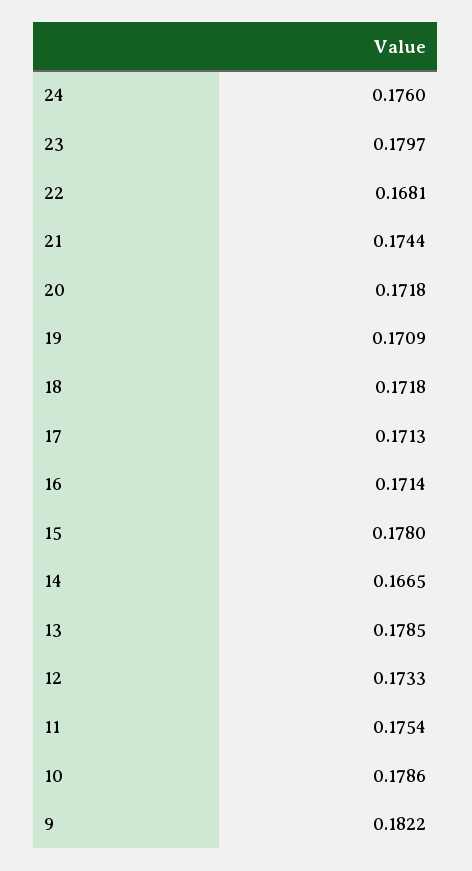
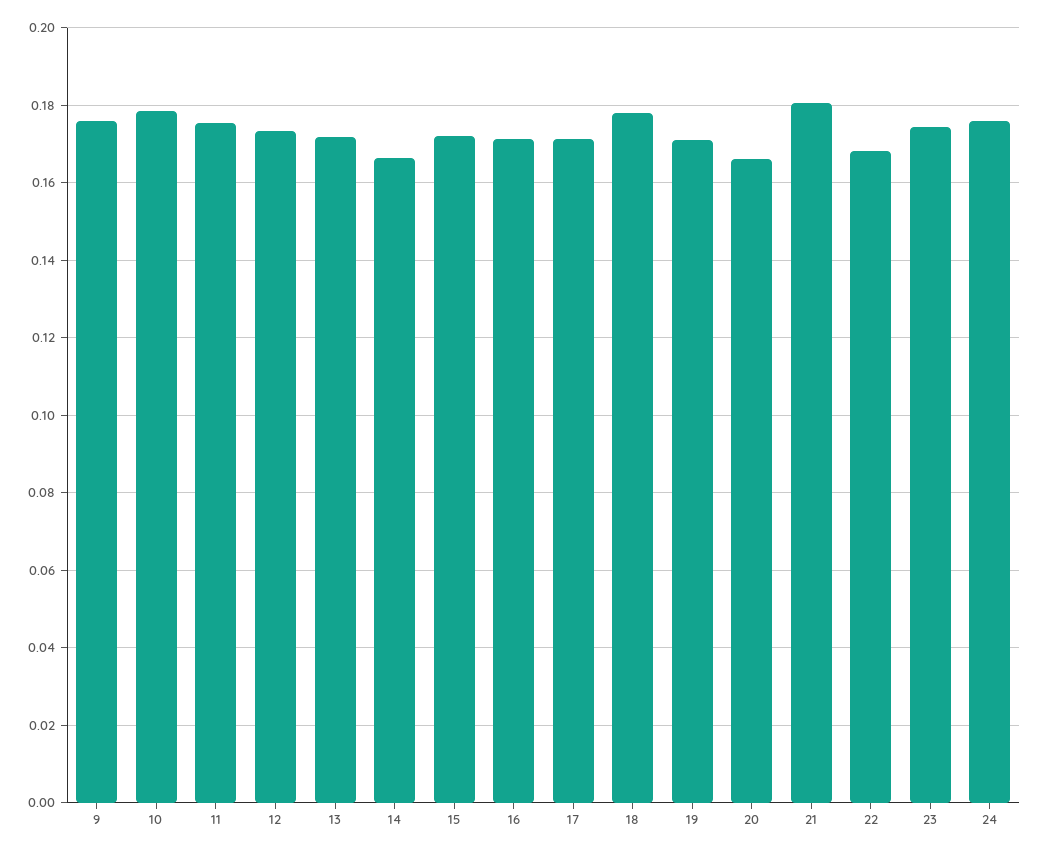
23: 0.1797 -> 0.174
21: 0.1744 -> 0.18
20: 0.1718 -> 0.166
18: 0.1718 -> 0.178
15: 0.178 -> 0.172
13: 0.1785 -> 0.172
9: 0.1822 -> 0.176

